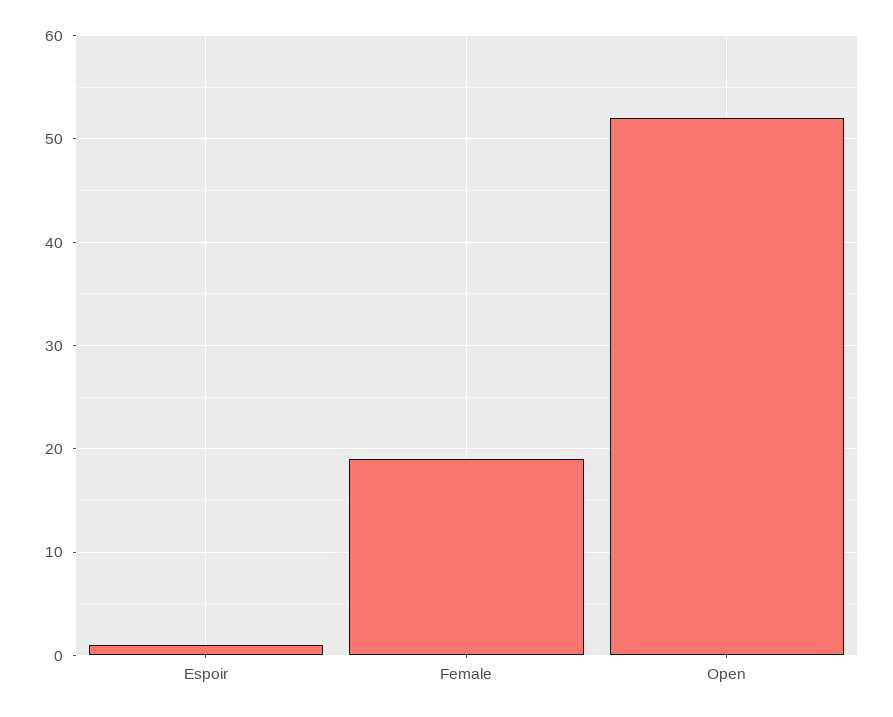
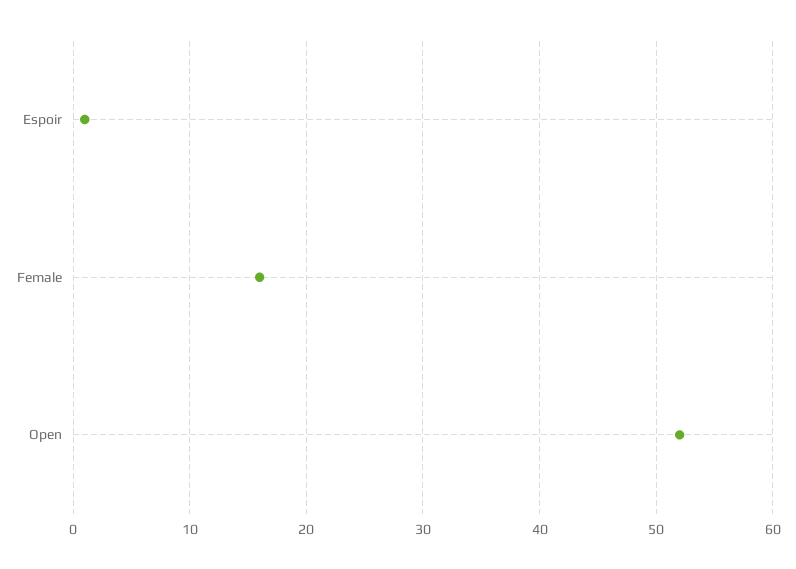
Female: 19 -> 16

